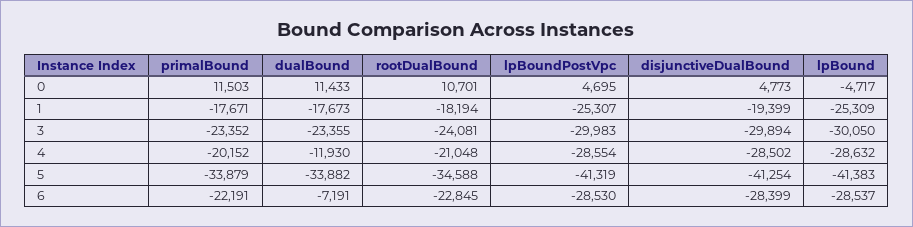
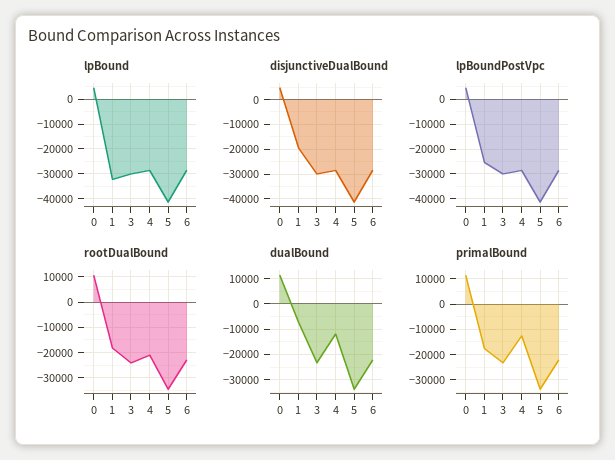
lpBound, 0: -4717 -> 5000
dualBound, 1: -17673 -> -7500
lpBound, 1: -25309 -> -32500
primalBound, 4: -20152 -> -12500
dualBound, 6: -7191 -> -22500

